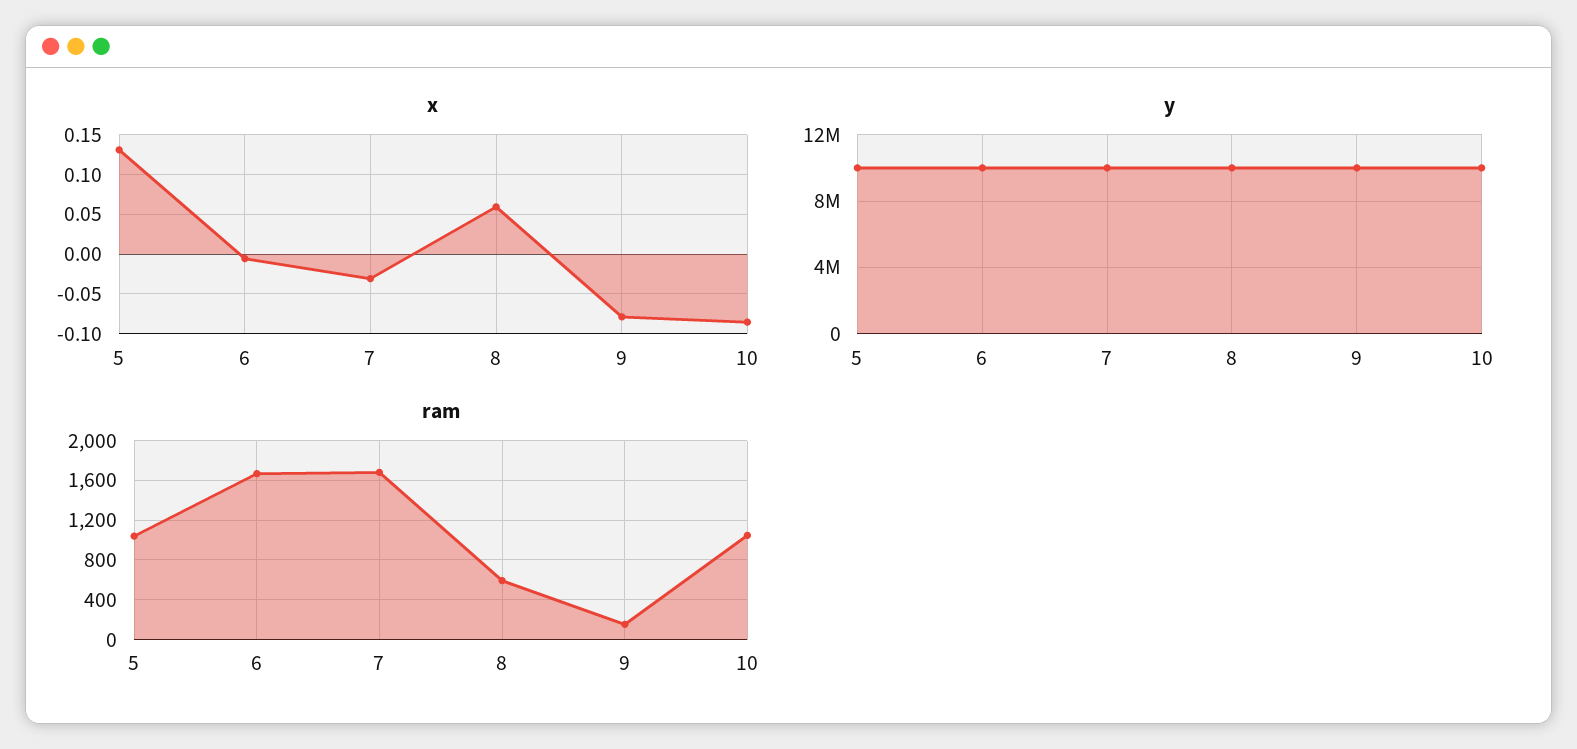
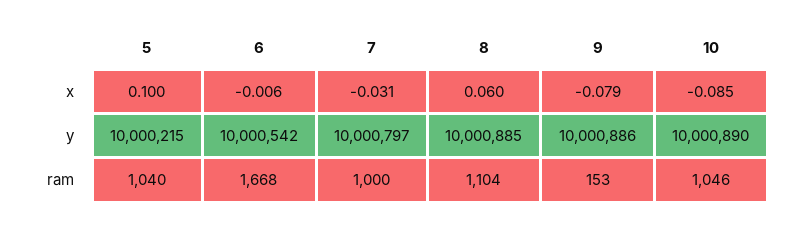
x, 5: 0.13 -> 0.1
ram, 7: 1700 -> 1000
ram, 8: 600 -> 1104

